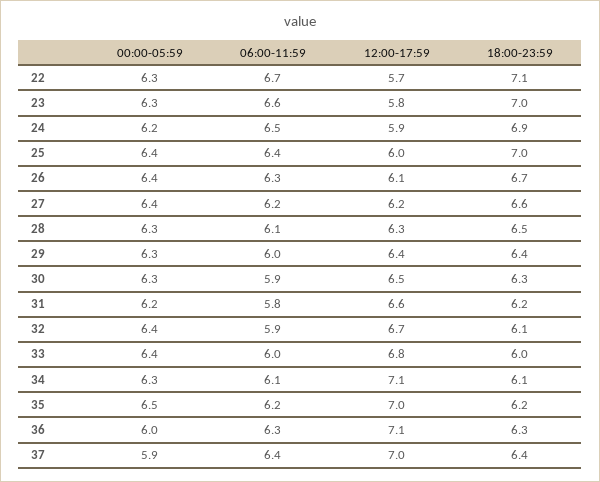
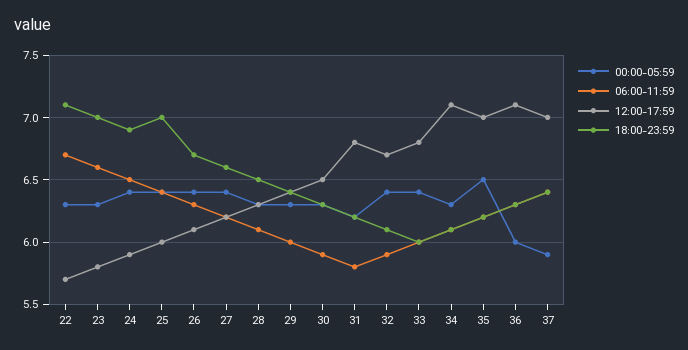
00:00-05:59, 24: 6.2 -> 6.4
12:00-17:59, 31: 6.6 -> 6.8

